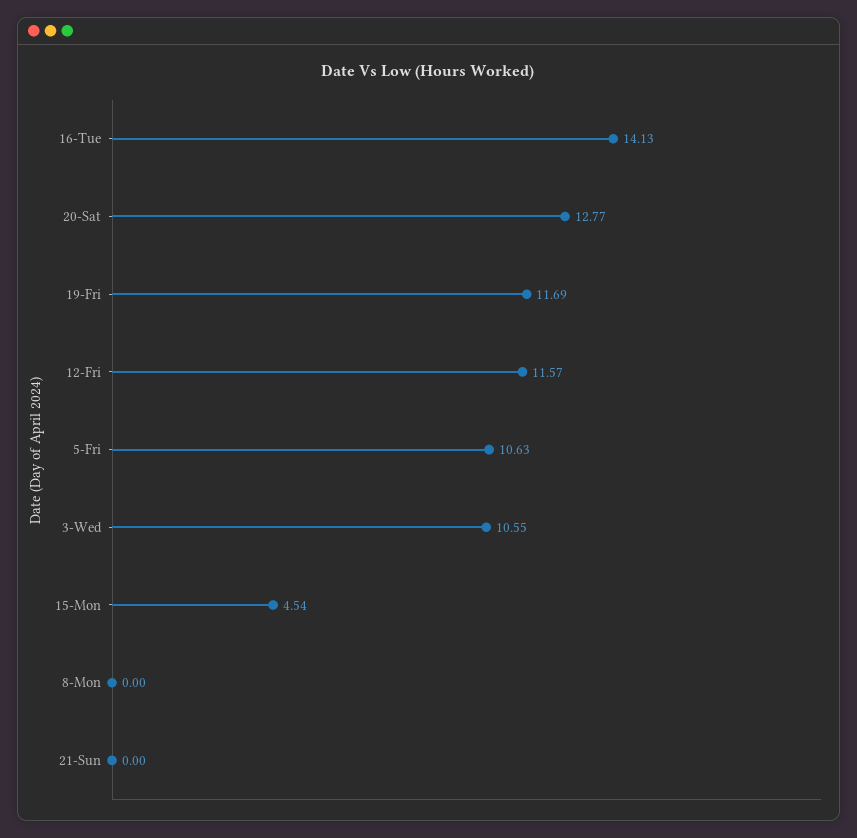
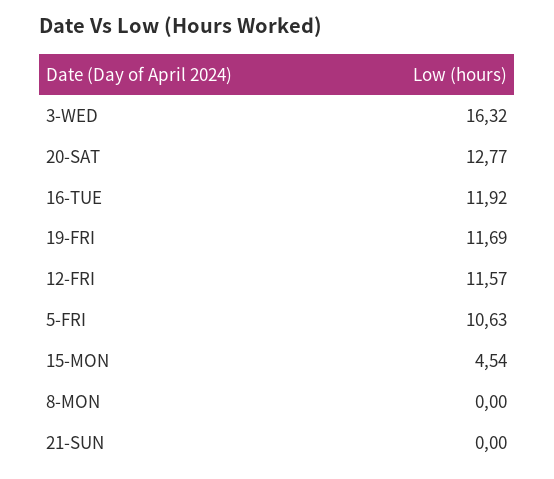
16-Tue: 14.13 -> 11.92
3-Wed: 10.55 -> 16.32

